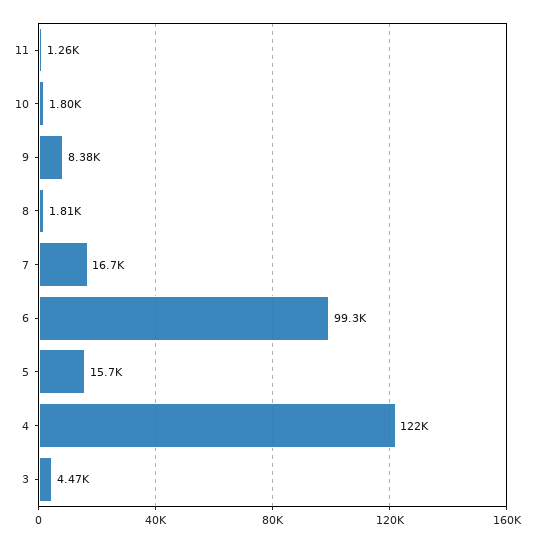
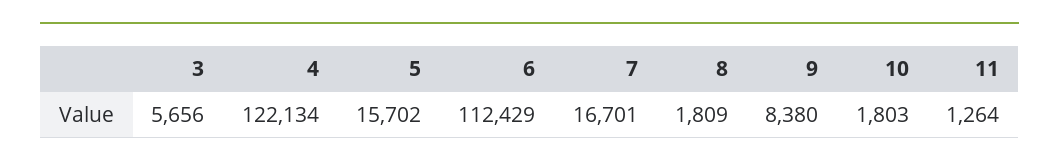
6: 99300 -> 112429
3: 4470 -> 5656

